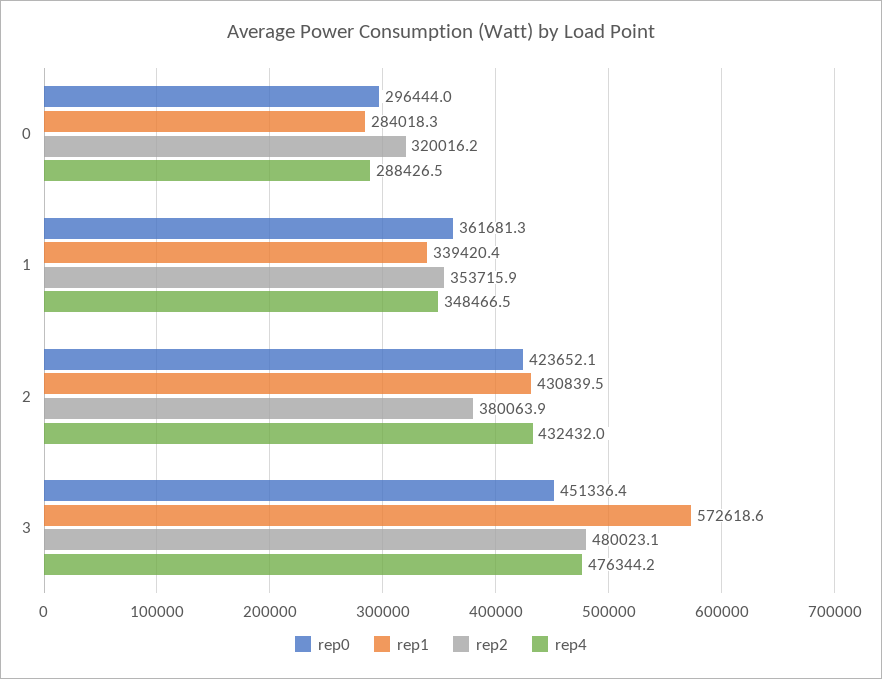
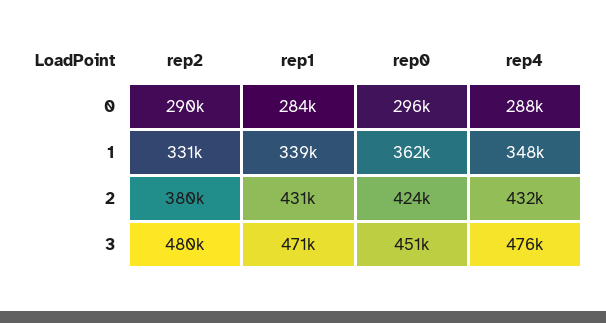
rep2, 0: 320016.2 -> 290000
rep2, 1: 353715.9 -> 331000
rep1, 3: 572618.6 -> 471000

